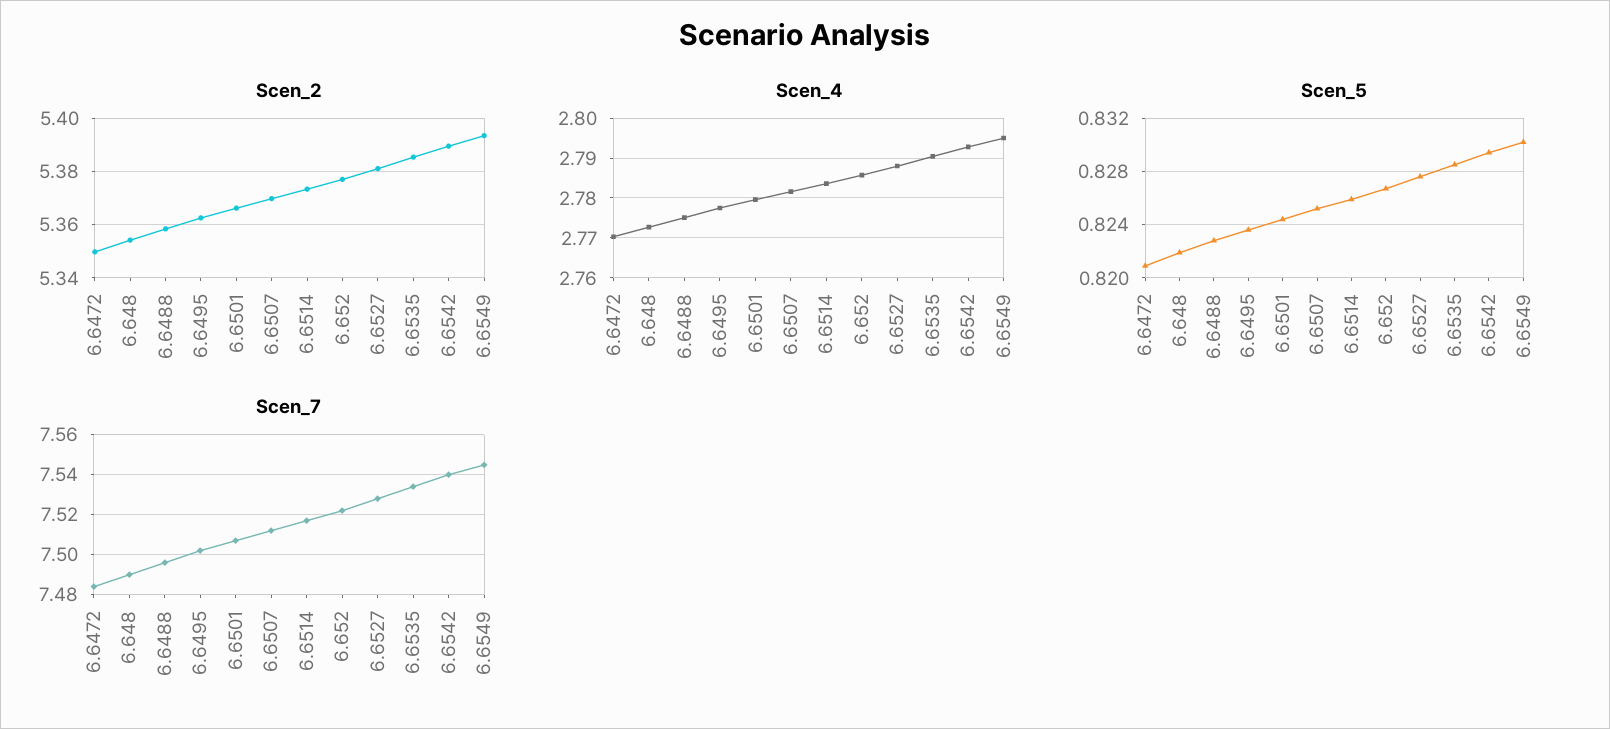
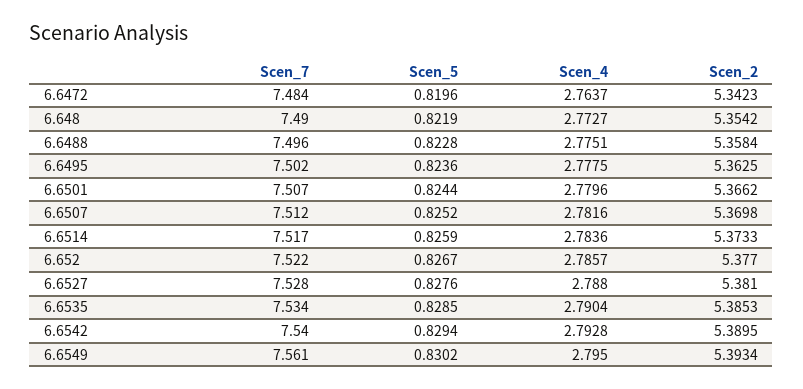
Scen_2, 6.6472: 5.35 -> 5.3423
Scen_4, 6.6472: 2.77 -> 2.7637
Scen_5, 6.6472: 0.821 -> 0.8196
Scen_7, 6.6549: 7.545 -> 7.561

